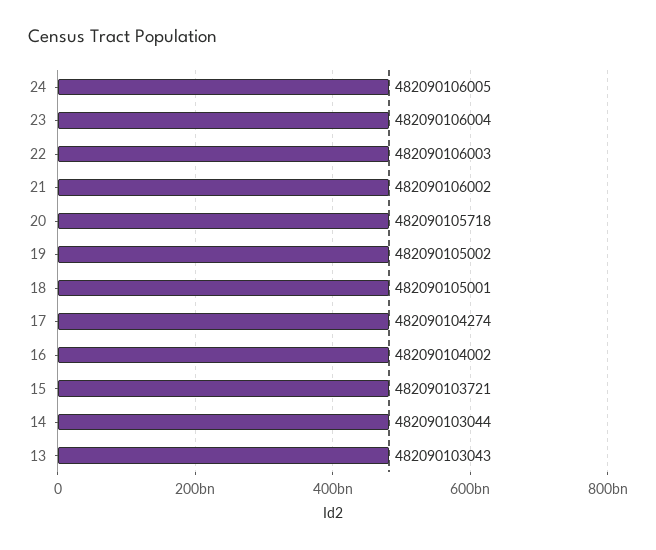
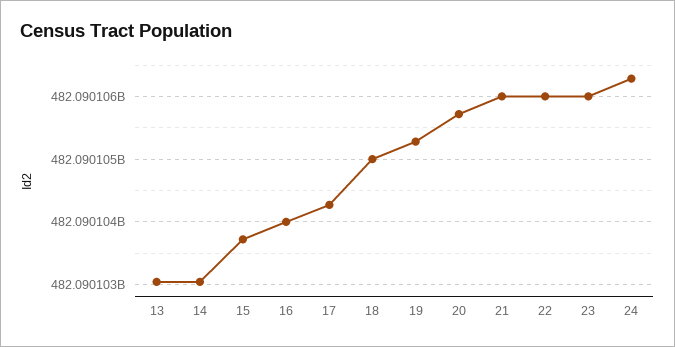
24: 482090106005 -> 482090106300
19: 482090105002 -> 482090105300

